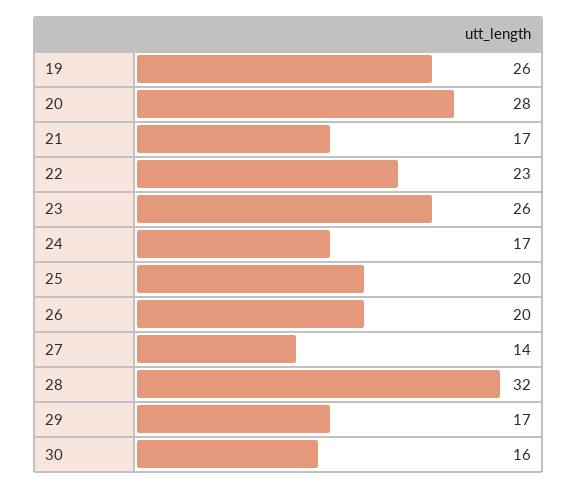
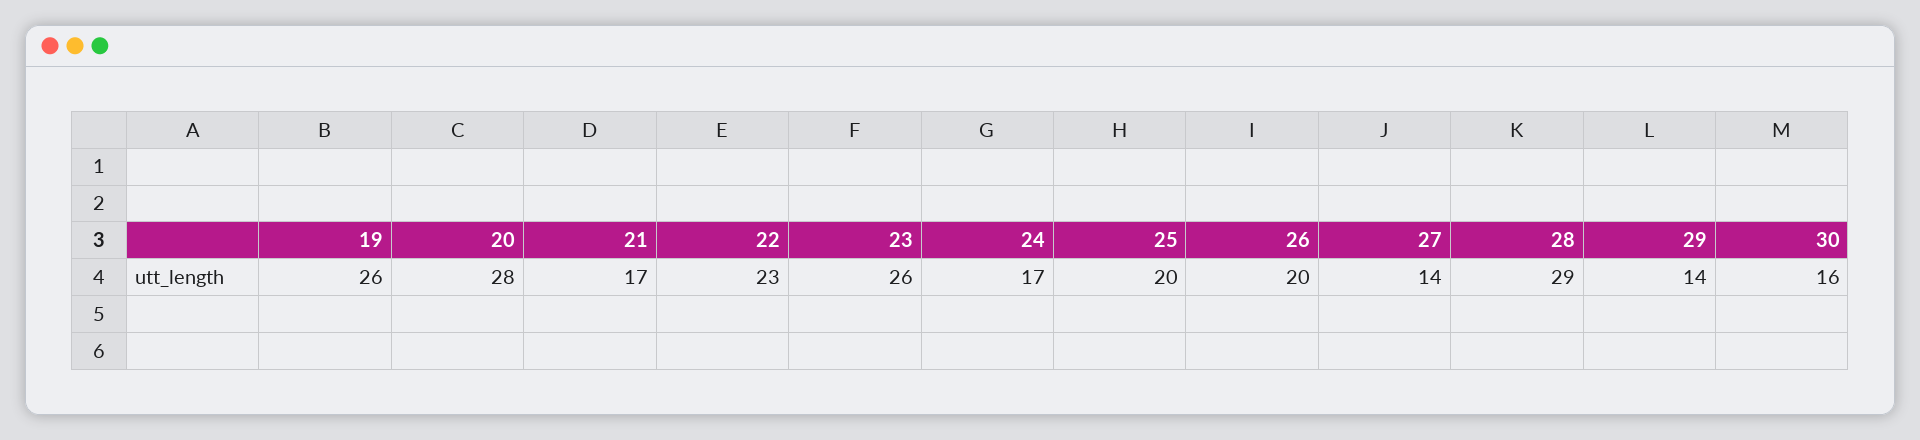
28: 32 -> 29
29: 17 -> 14

